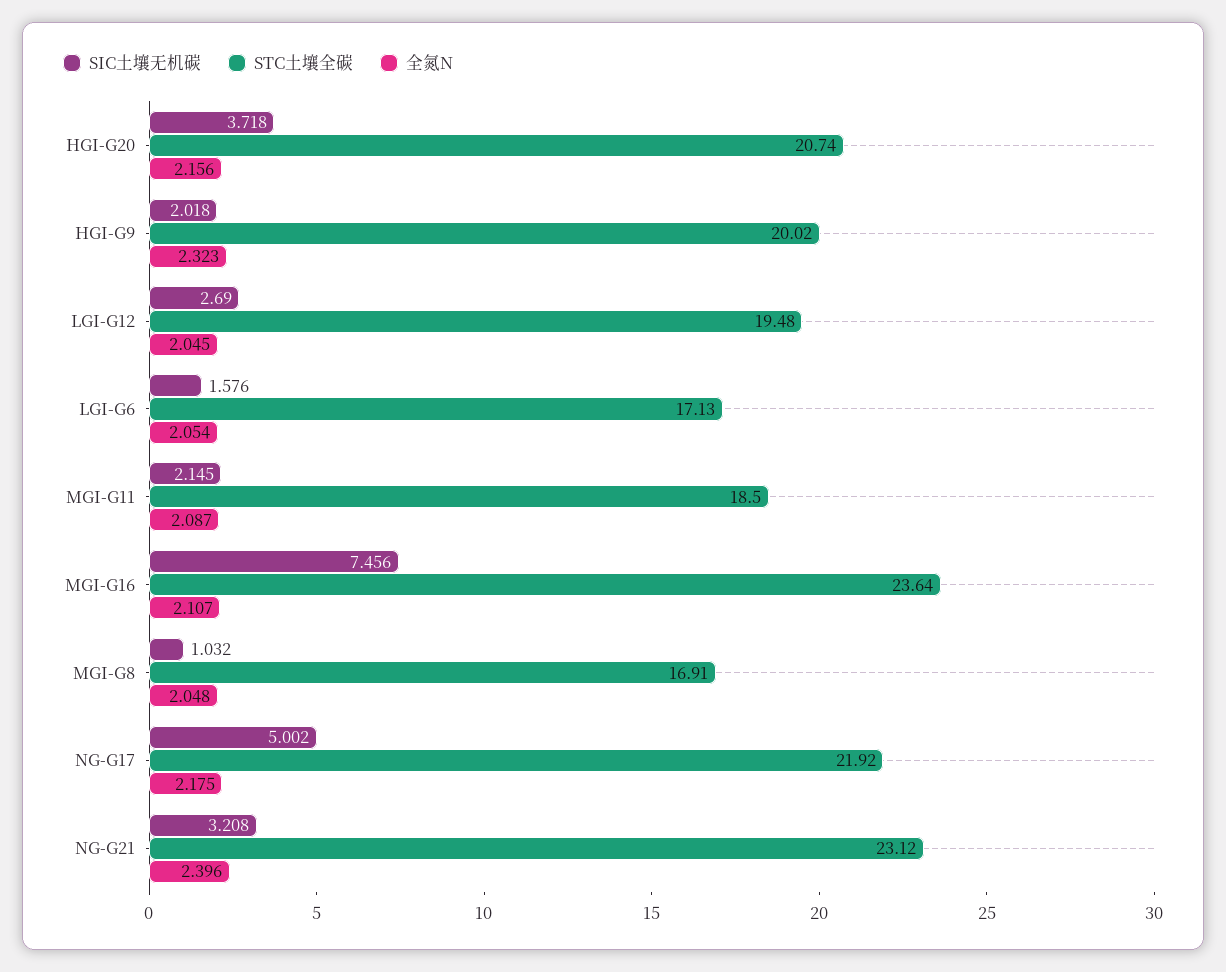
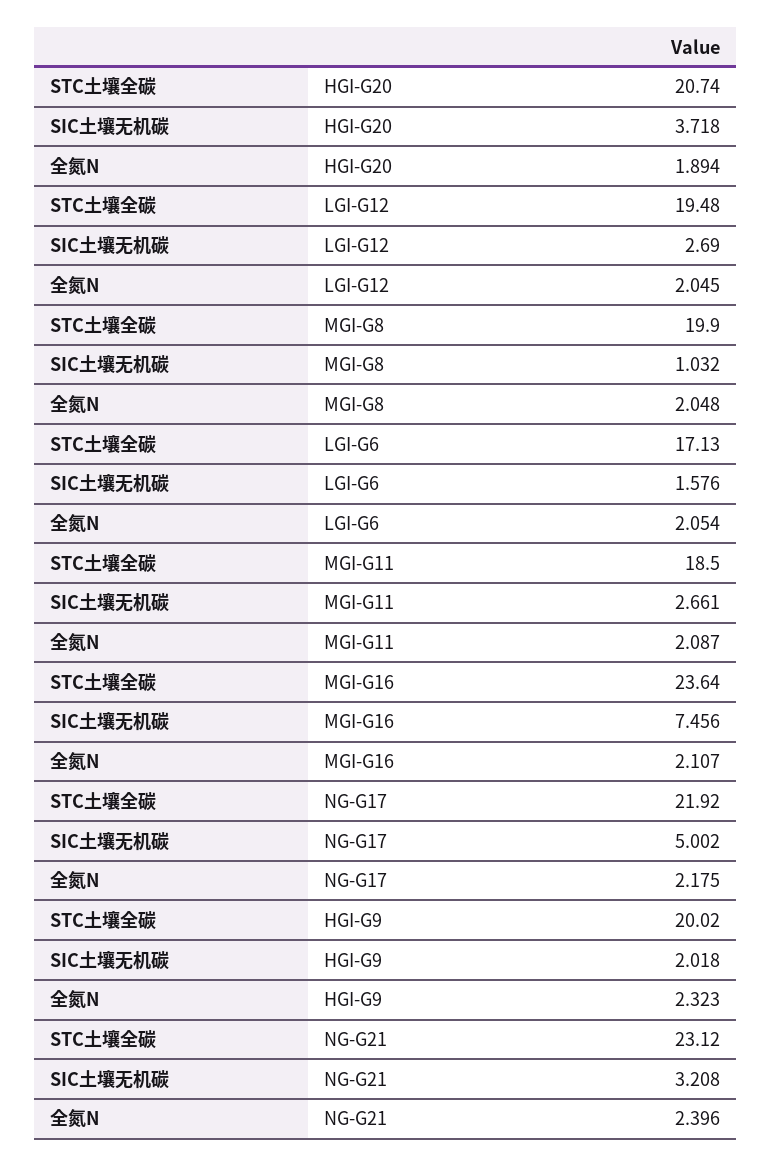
全氮N, HGI-G20: 2.156 -> 1.894
SIC土壤无机碳, MGI-G11: 2.145 -> 2.661
STC土壤全碳, MGI-G8: 16.91 -> 19.9

